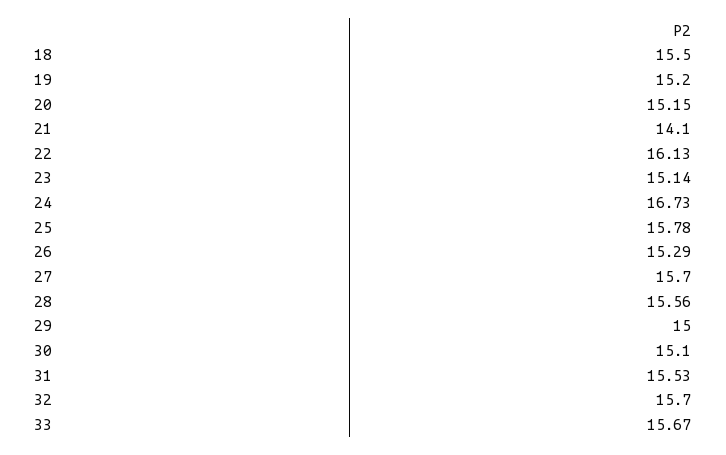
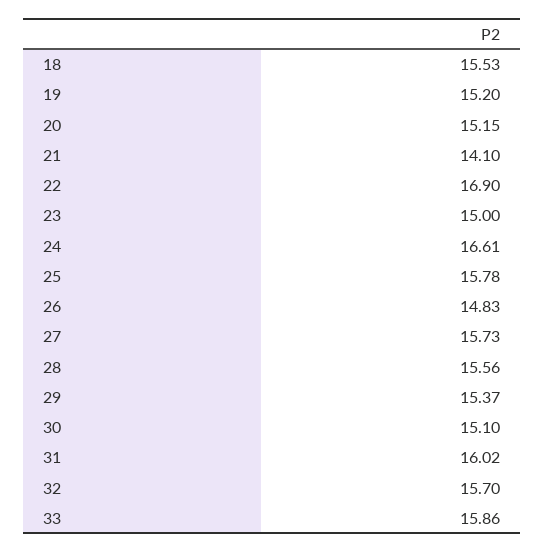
18: 15.5 -> 15.53
22: 16.13 -> 16.9
23: 15.14 -> 15
24: 16.73 -> 16.61
26: 15.29 -> 14.83
27: 15.7 -> 15.73
29: 15 -> 15.37
31: 15.53 -> 16.02
33: 15.67 -> 15.86

